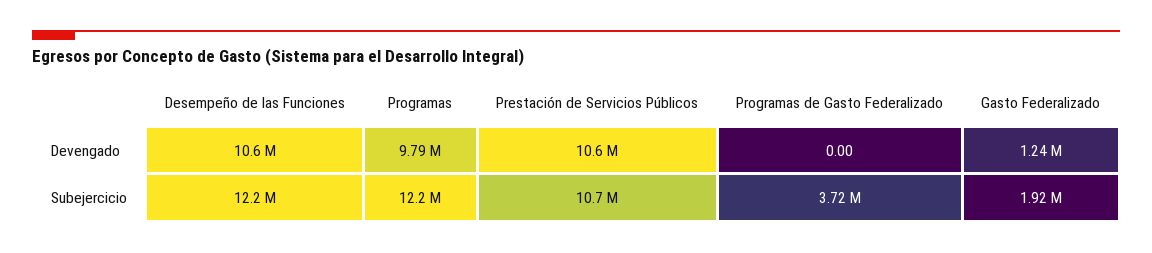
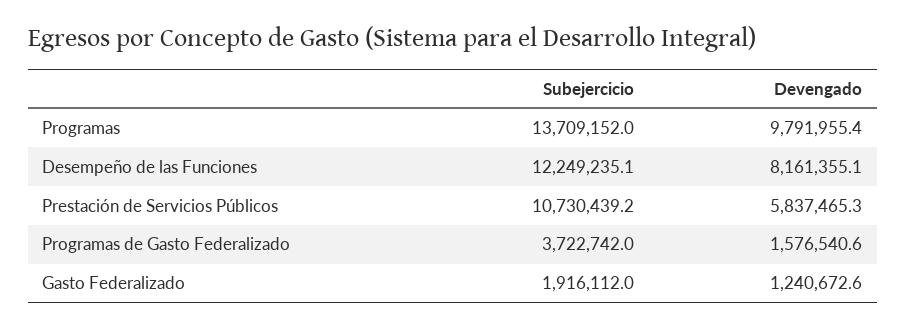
Desempeño de las Funciones, Devengado: 10600000 -> 8161355.1
Prestación de Servicios Públicos, Devengado: 10600000 -> 5837465.3
Programas de Gasto Federalizado, Devengado: 0 -> 1576540.6
Programas, Subejercicio: 12200000 -> 13709152

